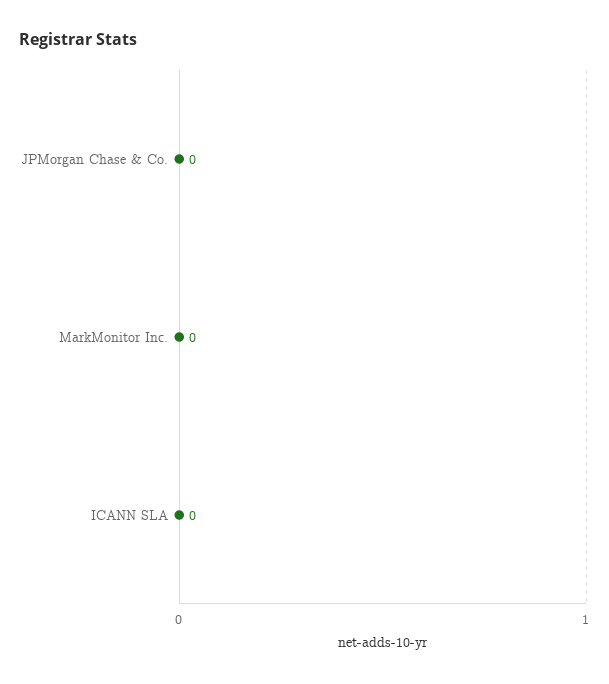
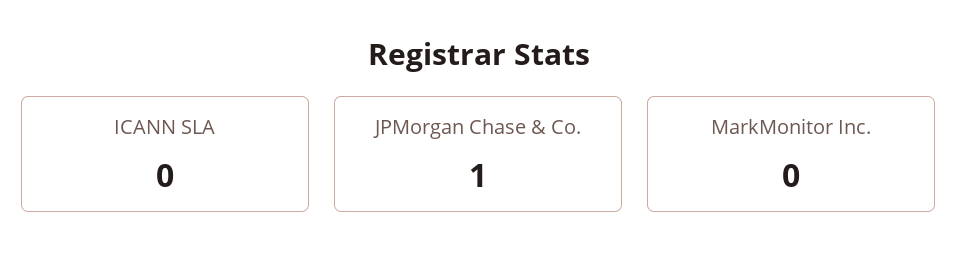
JPMorgan Chase & Co.: 0 -> 1

